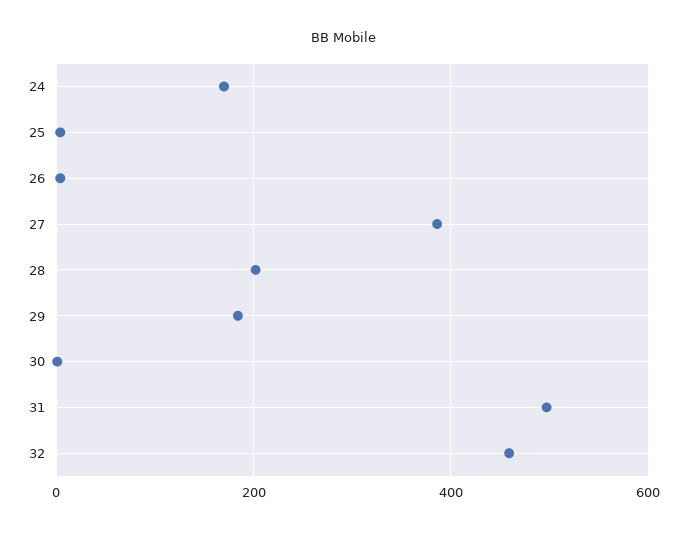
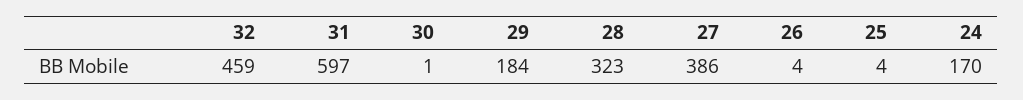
28: 200 -> 323
31: 500 -> 597

